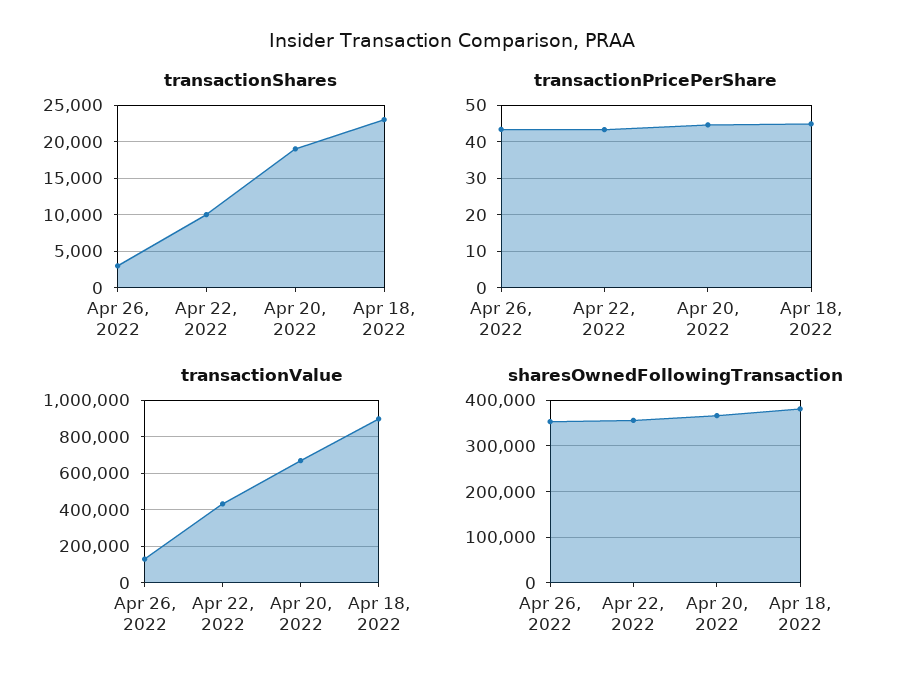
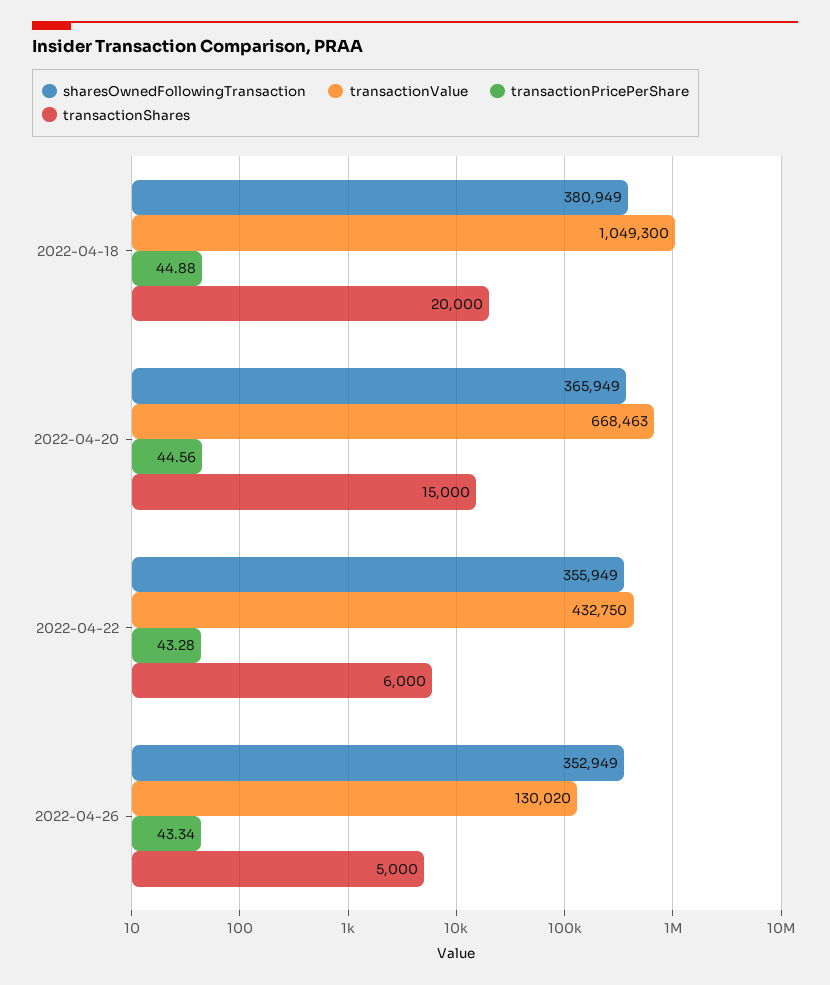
transactionShares, Apr 26, 2022: 3000 -> 5000
transactionShares, Apr 22, 2022: 10000 -> 6000
transactionShares, Apr 20, 2022: 19000 -> 15000
transactionShares, Apr 18, 2022: 23000 -> 20000
transactionValue, Apr 18, 2022: 900000 -> 1049300

